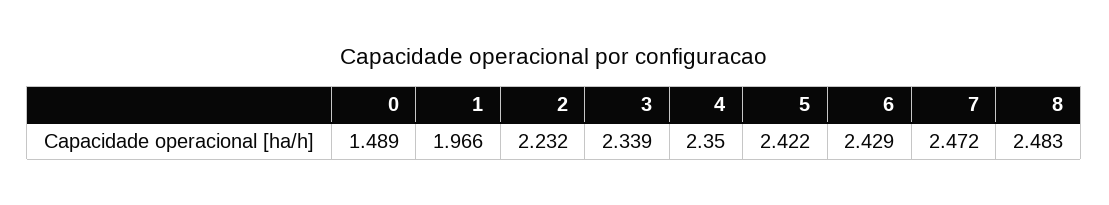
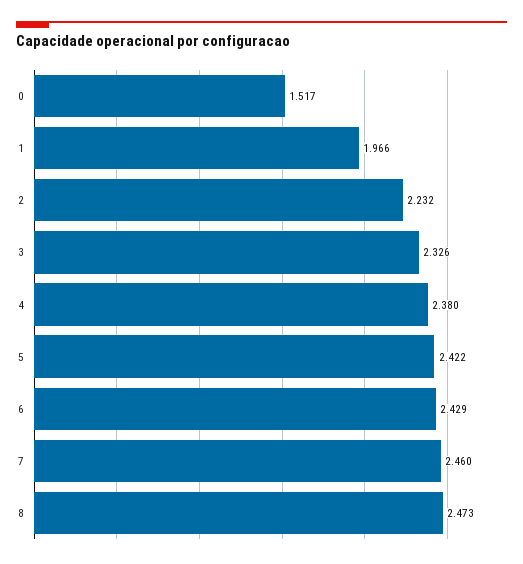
0: 1.489 -> 1.517
3: 2.339 -> 2.326
4: 2.35 -> 2.38
7: 2.472 -> 2.46
8: 2.483 -> 2.473

